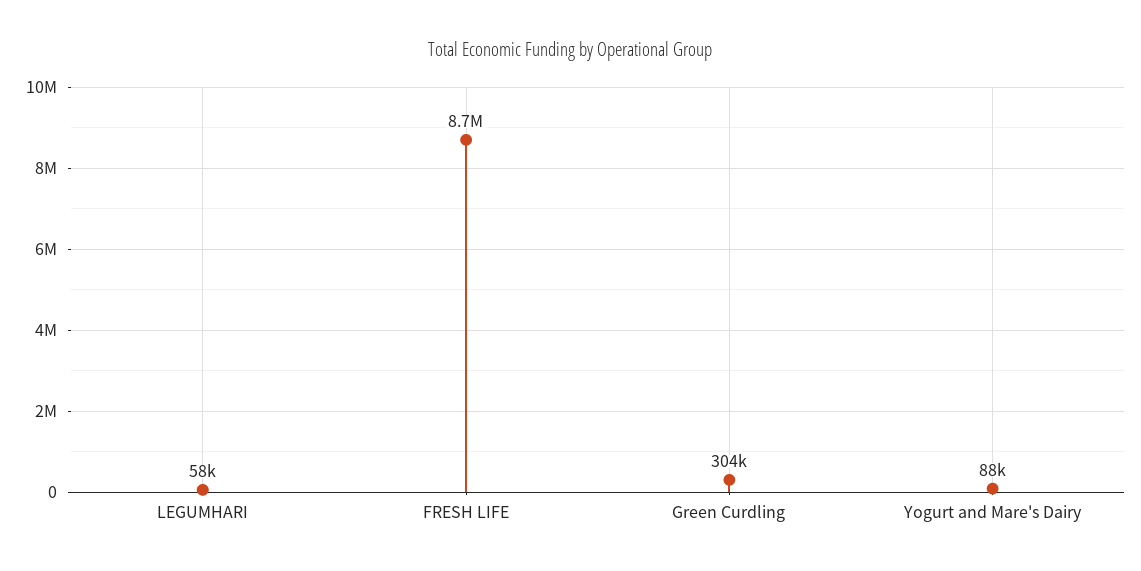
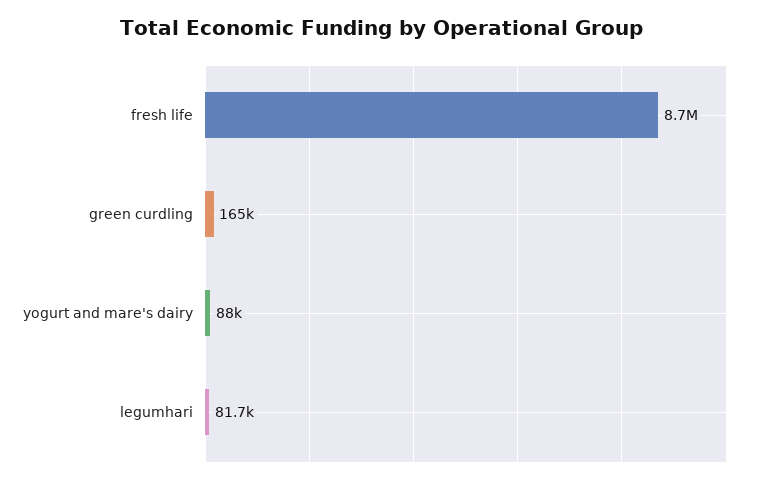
LEGUMHARI: 58000 -> 81700
Green Curdling: 304000 -> 165000

